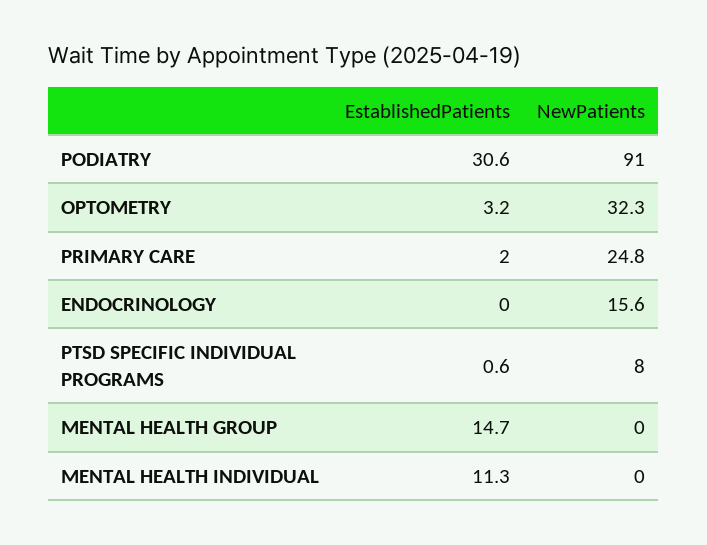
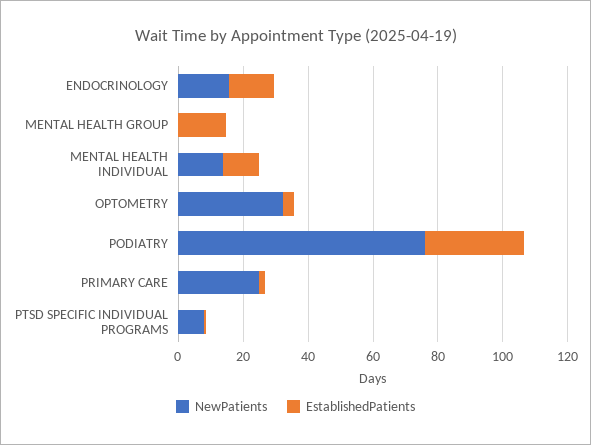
NewPatients, PODIATRY: 91 -> 75
EstablishedPatients, ENDOCRINOLOGY: 0 -> 15
NewPatients, MENTAL HEALTH INDIVIDUAL: 0 -> 15

